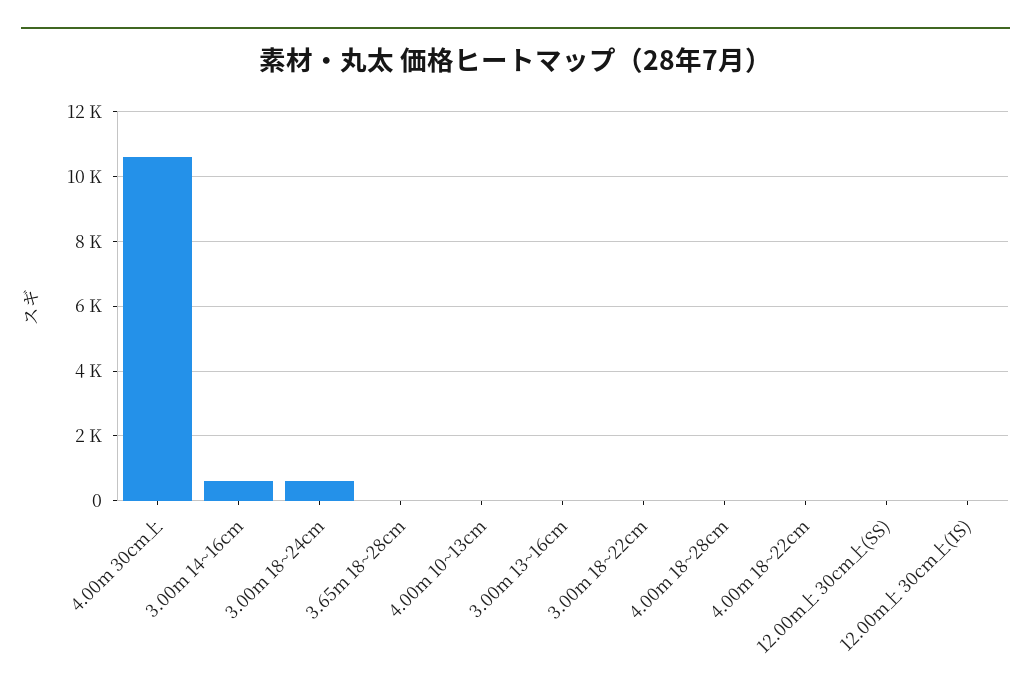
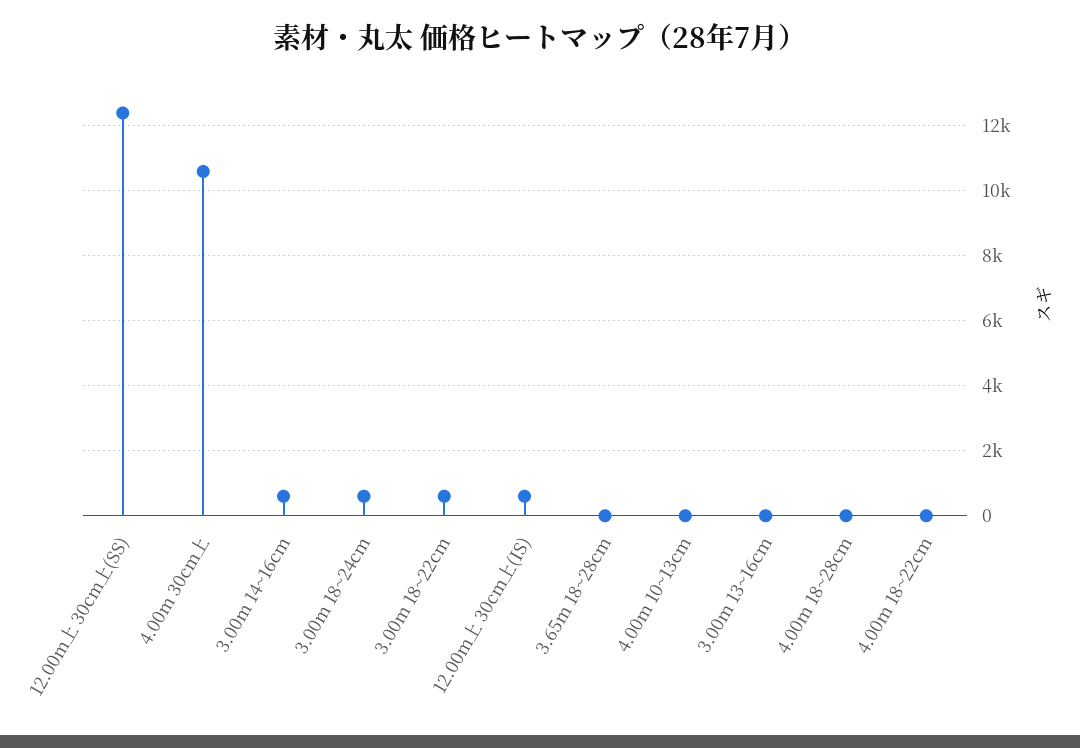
3.00m 18~22cm: 0 -> 600
12.00m上 30cm上(SS): 0 -> 12400
12.00m上 30cm上(IS): 0 -> 600

